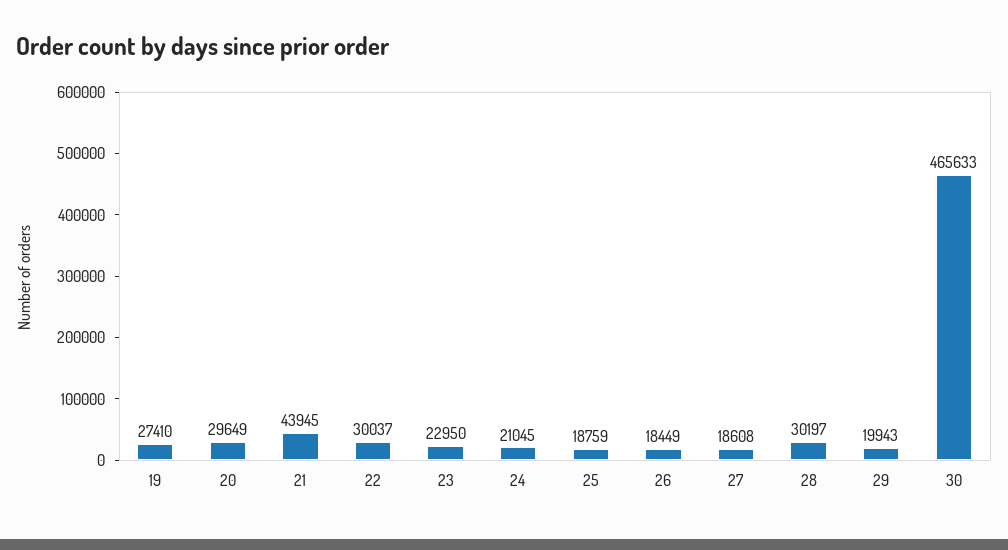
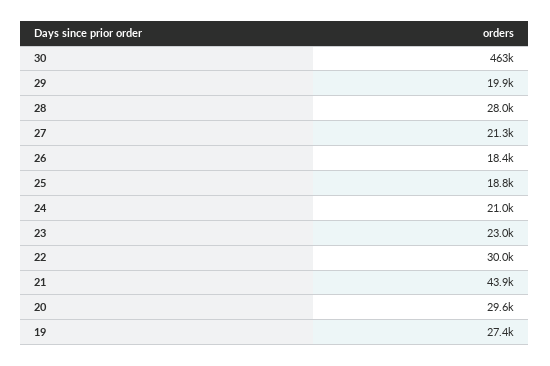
27: 18608 -> 21300
28: 30197 -> 28000
30: 465633 -> 463000

